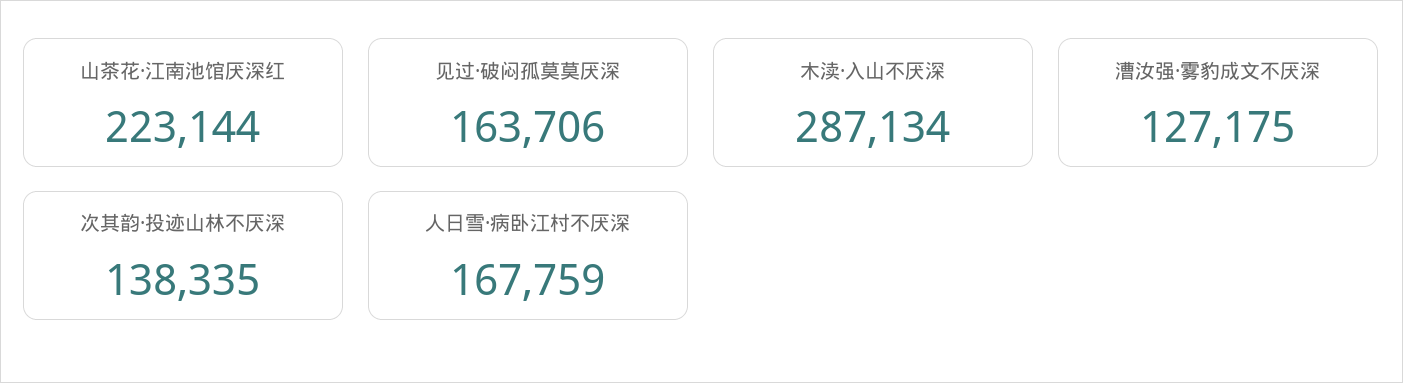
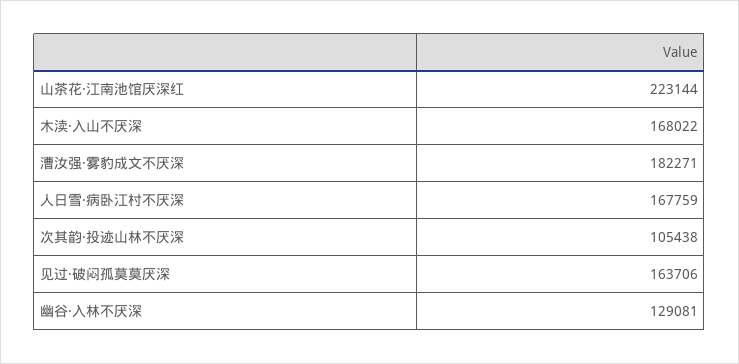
木渎·入山不厌深: 287134 -> 168022
漕汝强·雾豹成文不厌深: 127175 -> 182271
次其韵·投迹山林不厌深: 138335 -> 105438
幽谷·入林不厌深: none -> 129081

